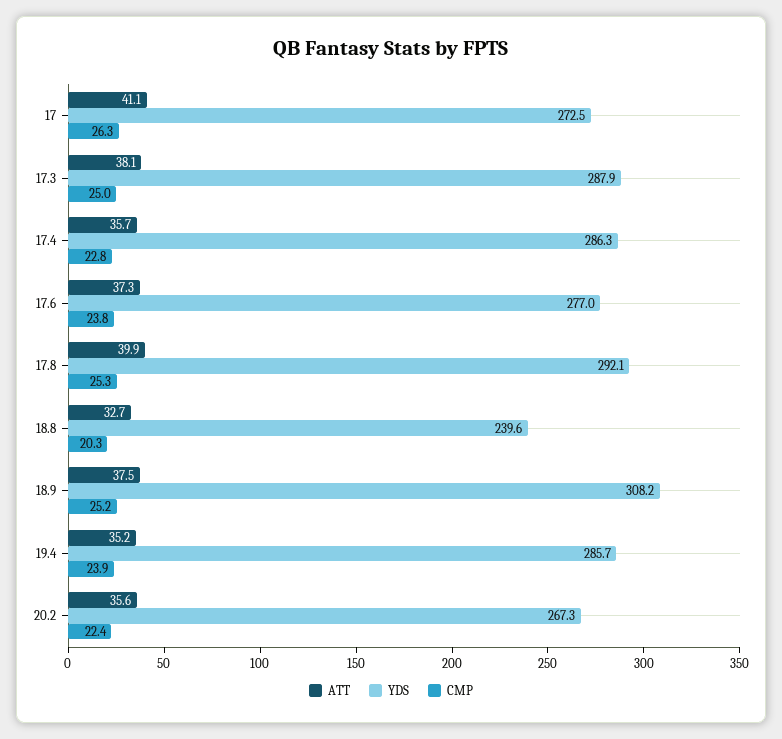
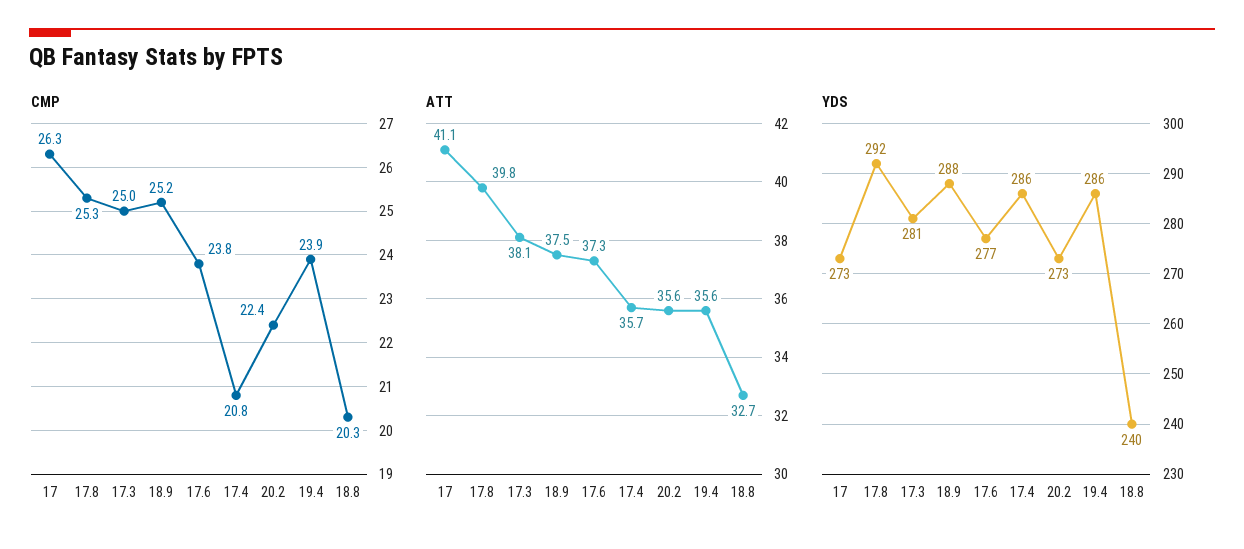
YDS, 17.3: 287.9 -> 281
CMP, 17.4: 22.8 -> 20.8
ATT, 17.8: 39.9 -> 39.8
YDS, 18.9: 308.2 -> 288
ATT, 19.4: 35.2 -> 35.6
YDS, 20.2: 267.3 -> 273

